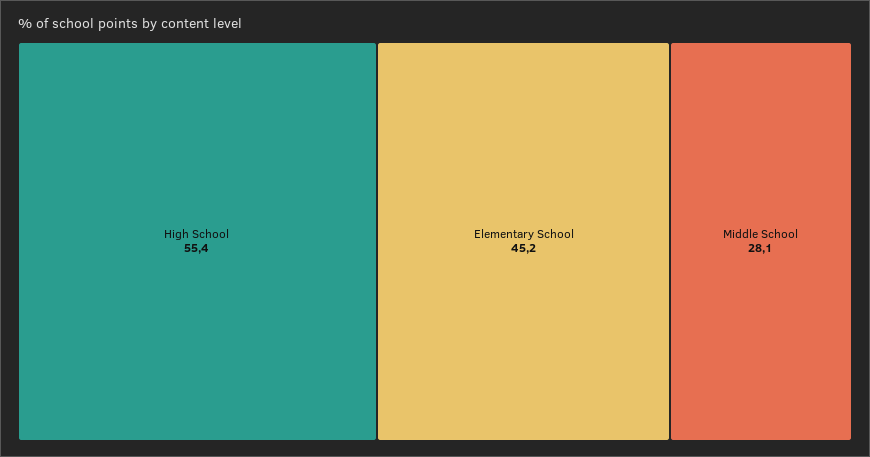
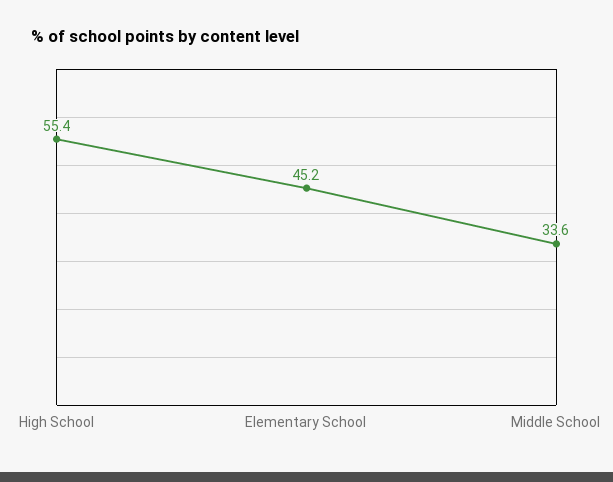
Middle School: 28.1 -> 33.6

